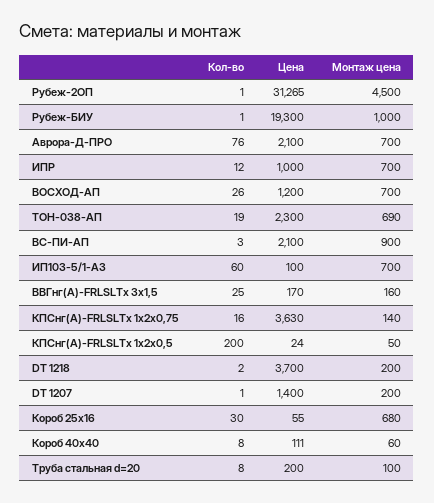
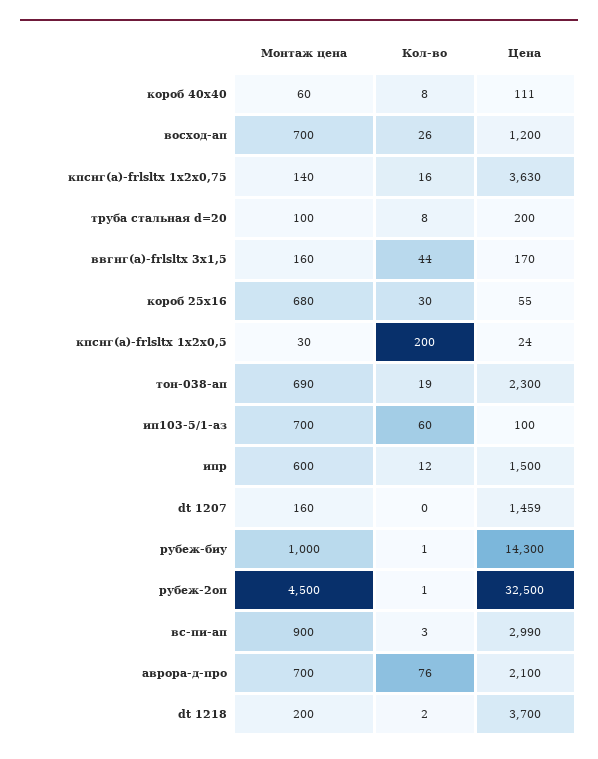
Цена, Рубеж-2ОП: 31265 -> 32500
Цена, Рубеж-БИУ: 19300 -> 14300
Цена, ИПР: 1000 -> 1500
Монтаж цена, ИПР: 700 -> 600
Цена, ВС-ПИ-АП: 2100 -> 2990
Кол-во, ВВГнг(А)-FRLSLTx 3x1,5: 25 -> 44
Монтаж цена, КПСнг(А)-FRLSLTx 1х2х0,5: 50 -> 30
Кол-во, DT 1207: 1 -> 0
Цена, DT 1207: 1400 -> 1459
Монтаж цена, DT 1207: 200 -> 160

